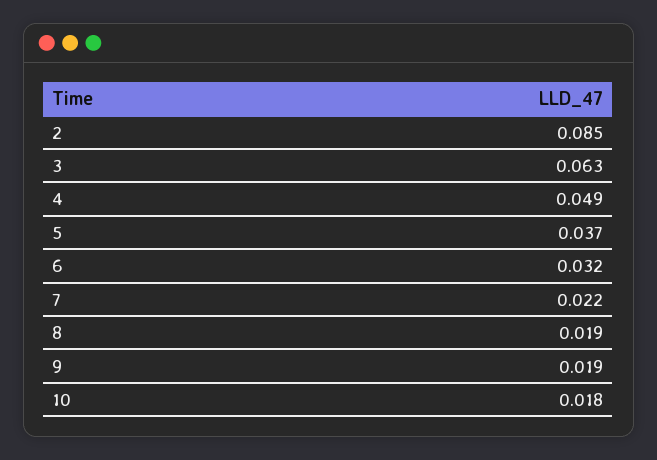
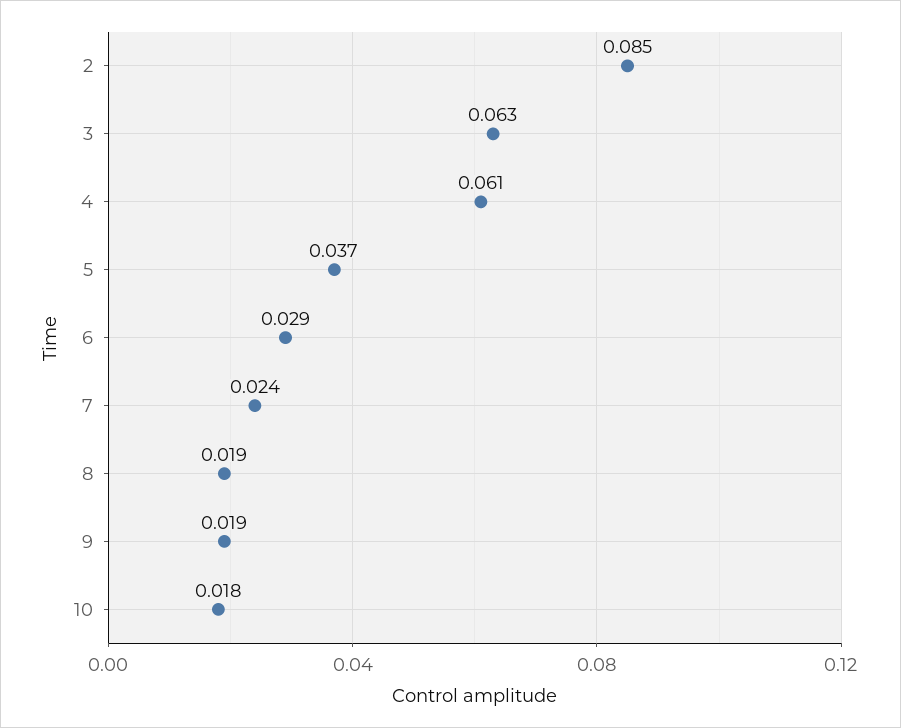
4: 0.049 -> 0.061
6: 0.032 -> 0.029
7: 0.022 -> 0.024

